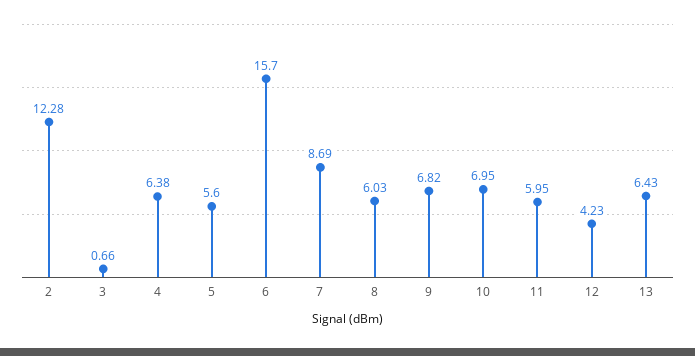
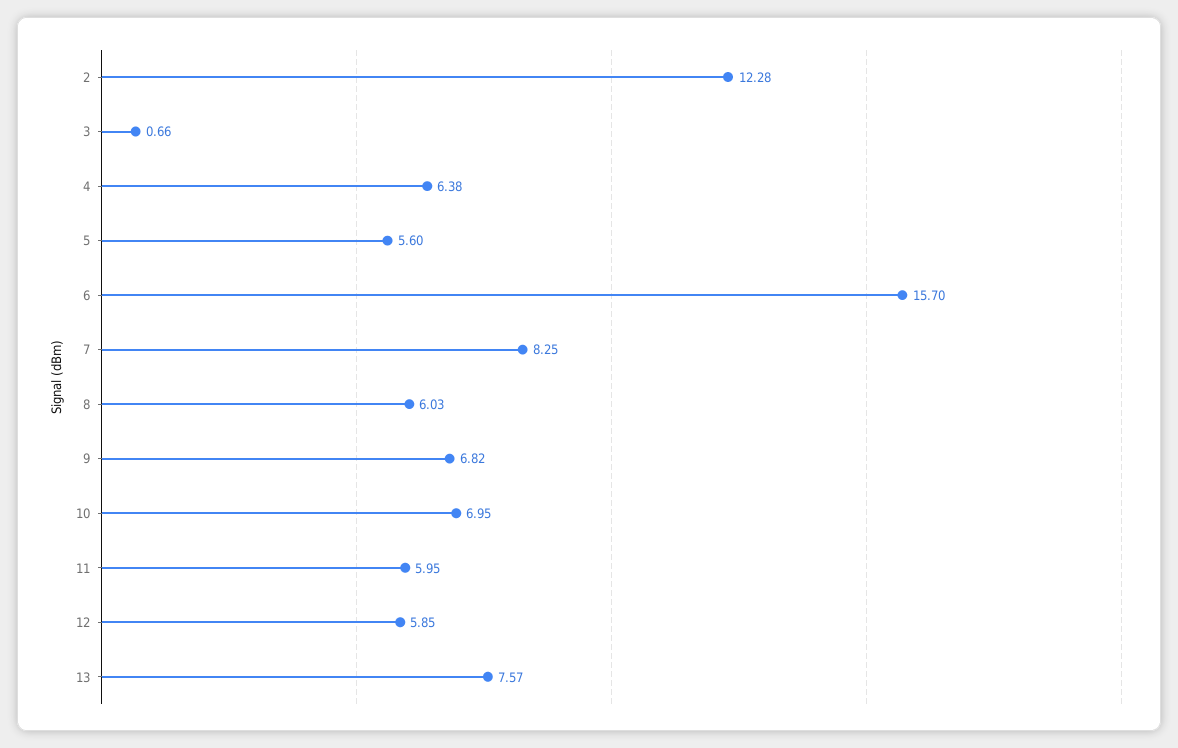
7: 8.69 -> 8.25
12: 4.23 -> 5.85
13: 6.43 -> 7.57

